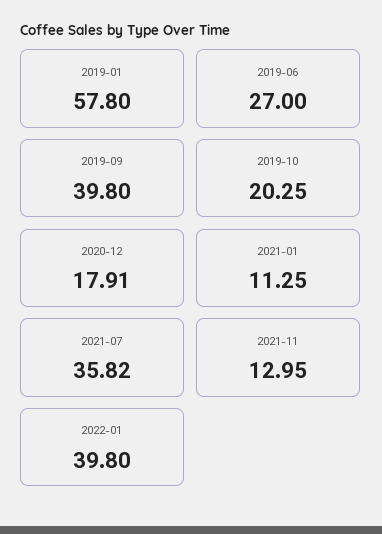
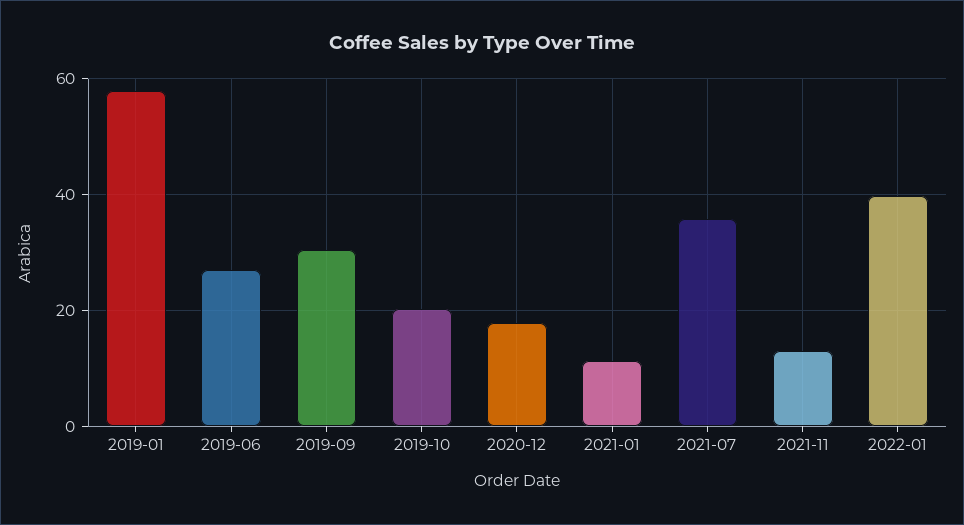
2019-09: 39.8 -> 30

